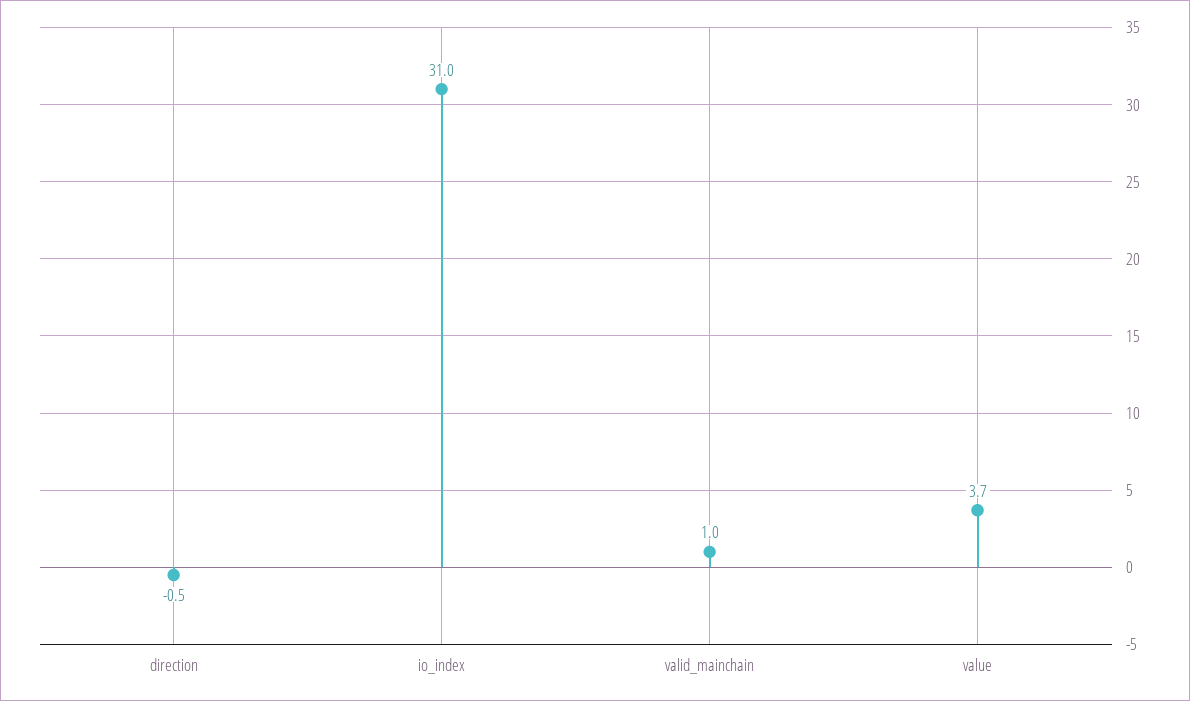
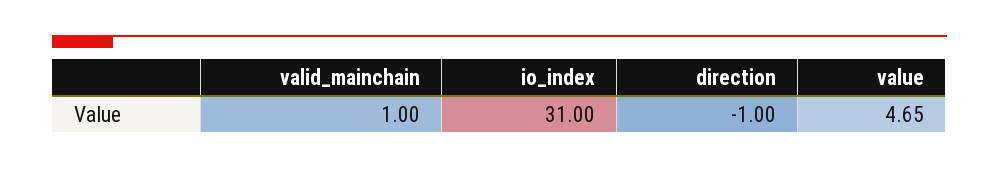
direction: -0.5 -> -1
value: 3.7 -> 4.65

